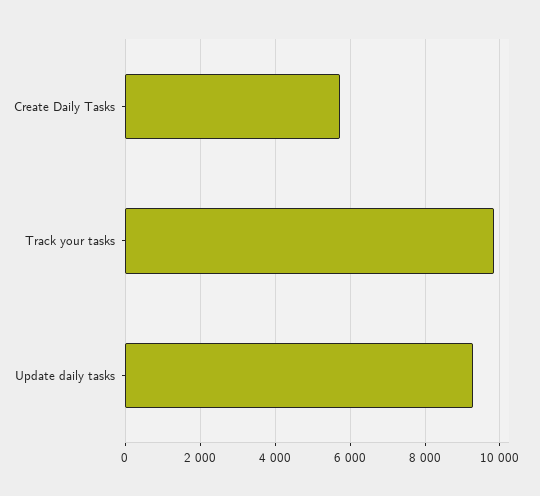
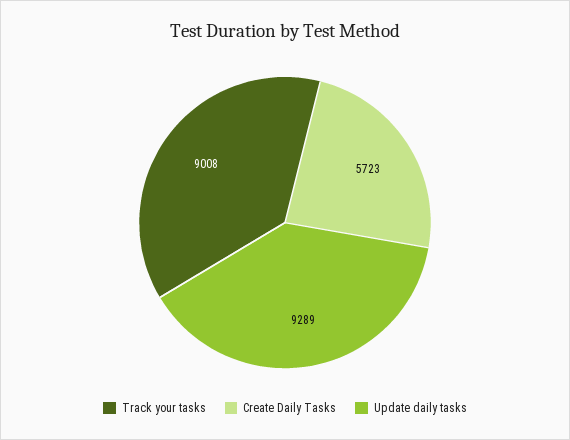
Track your tasks: 9800 -> 9008

